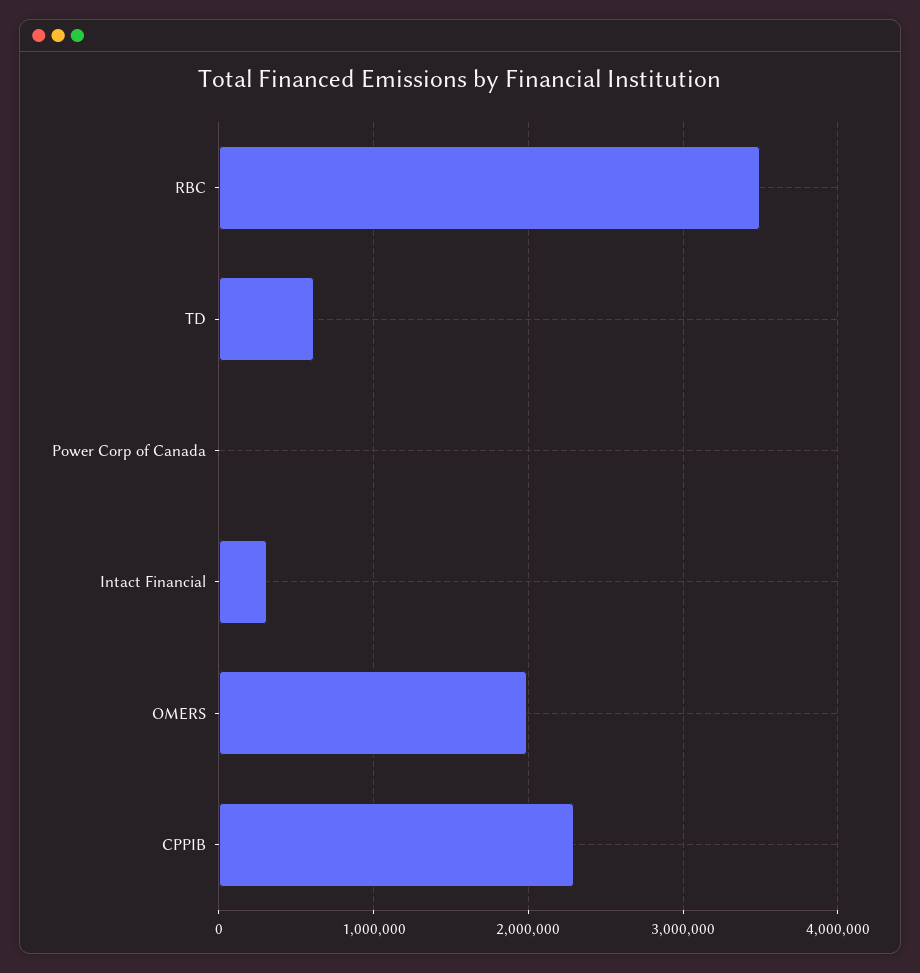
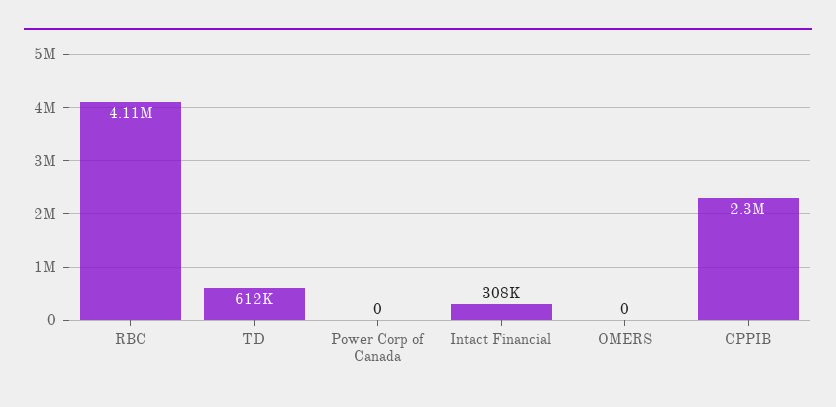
RBC: 3500000 -> 4110000
OMERS: 2000000 -> 0

